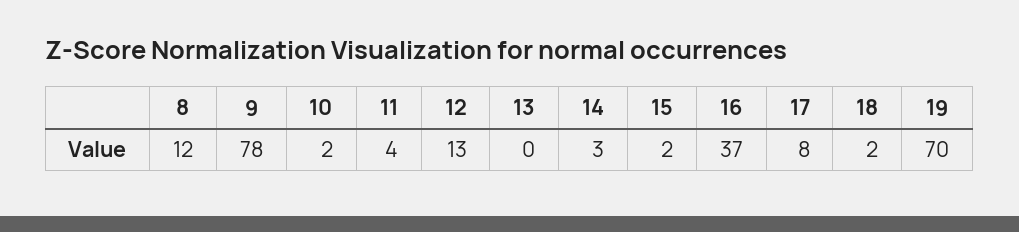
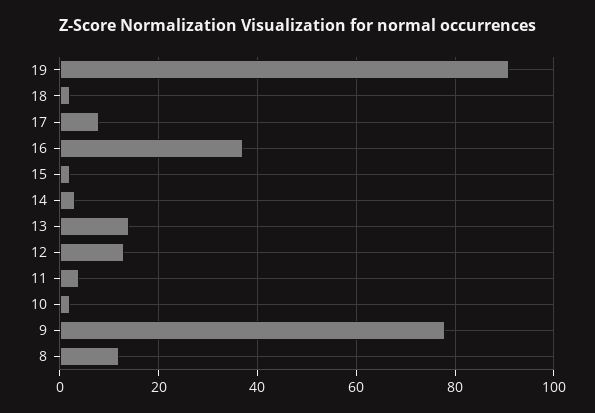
13: 0 -> 15
19: 70 -> 90

